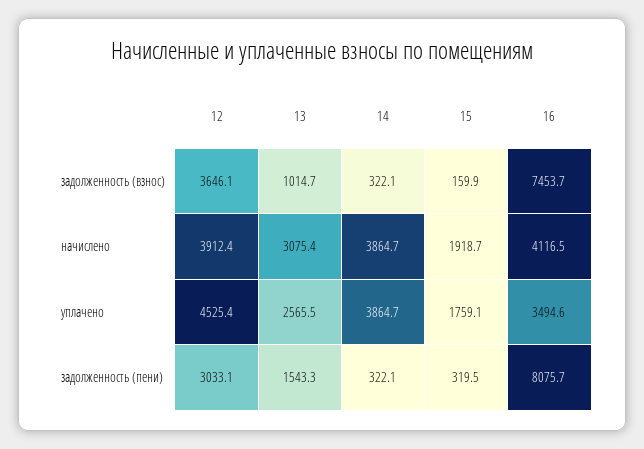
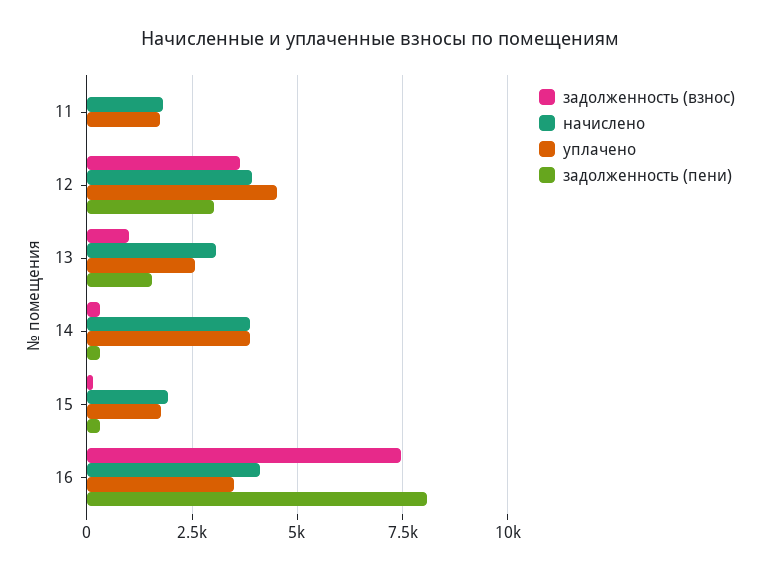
задолженность (взнос), 11: none -> 0
начислено, 11: none -> 1750
уплачено, 11: none -> 1750
задолженность (пени), 11: none -> 0

